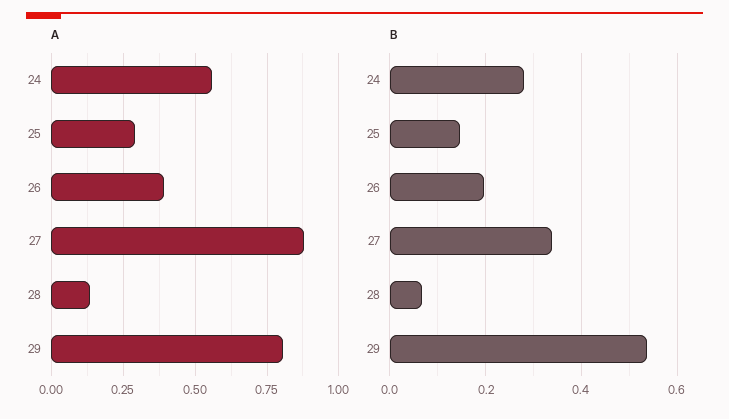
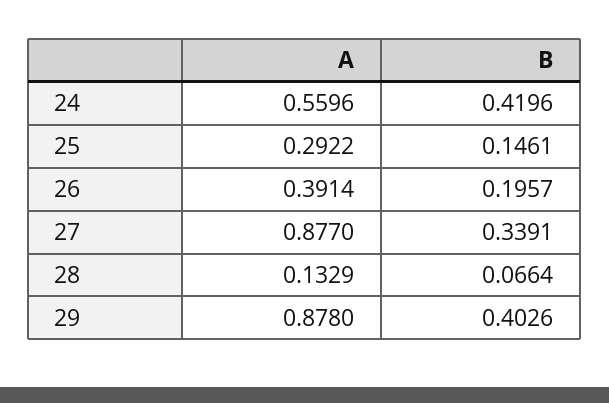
A, 29: 0.8 -> 0.878
B, 24: 0.28 -> 0.4196
B, 29: 0.54 -> 0.4026

